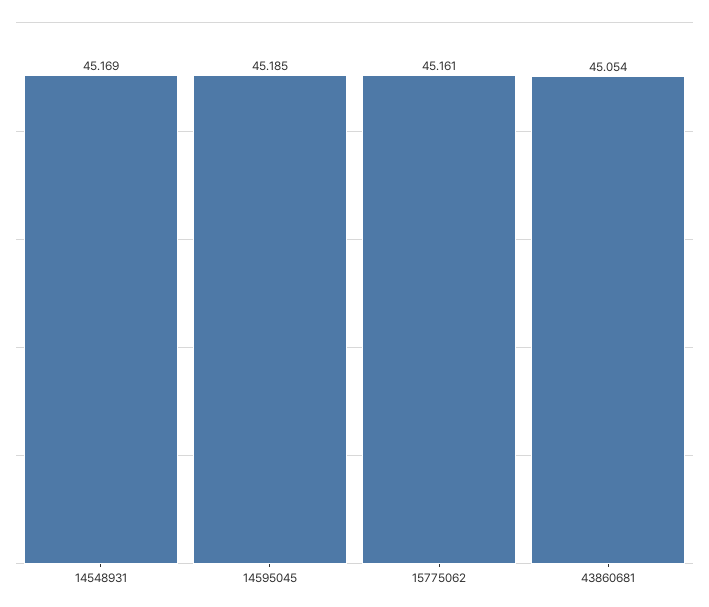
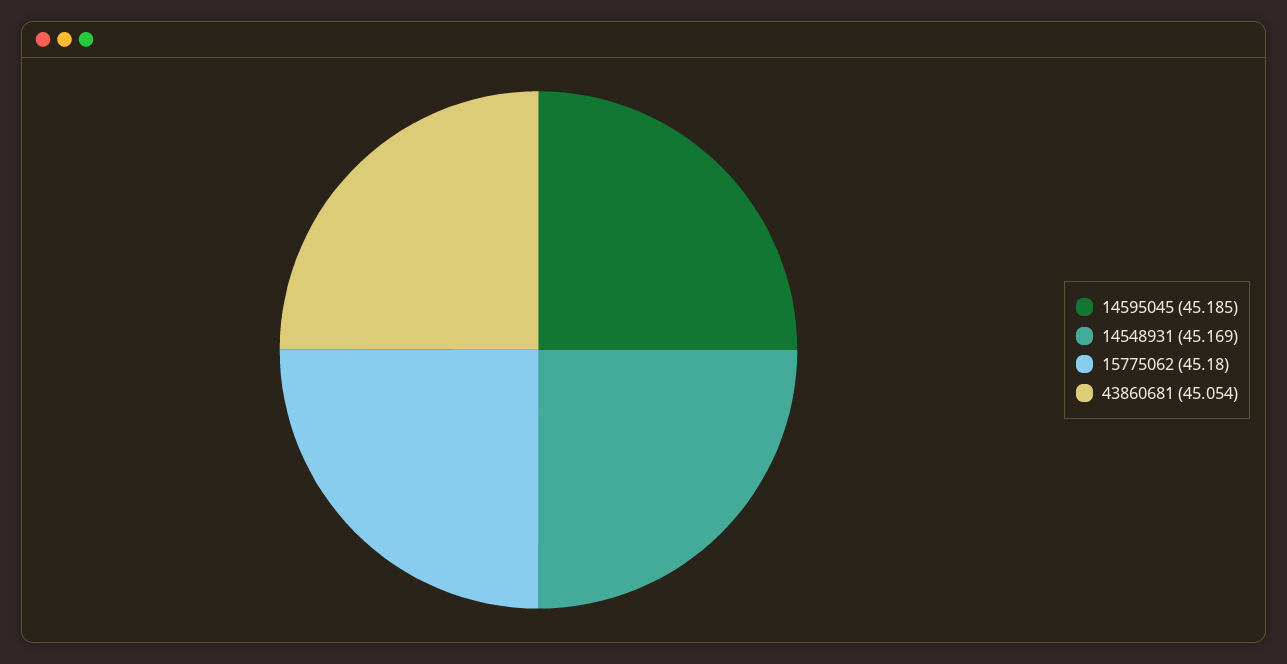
15775062: 45.161 -> 45.18

